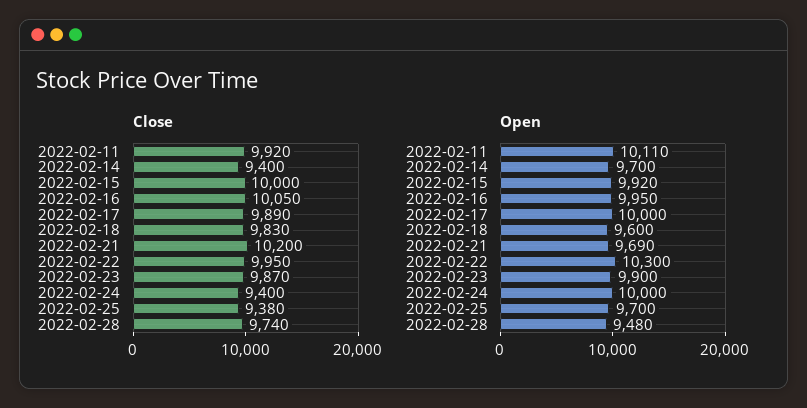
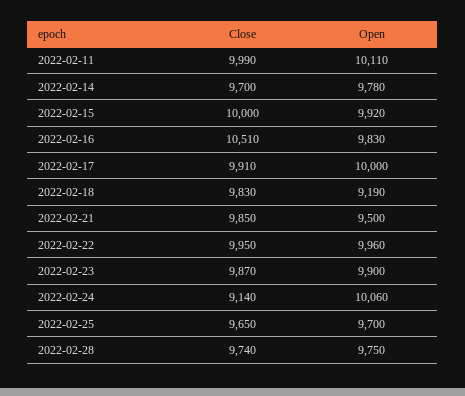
Close, 2022-02-11: 9920 -> 9990
Close, 2022-02-14: 9400 -> 9700
Close, 2022-02-16: 10050 -> 10510
Close, 2022-02-17: 9890 -> 9910
Close, 2022-02-21: 10200 -> 9850
Close, 2022-02-24: 9400 -> 9140
Close, 2022-02-25: 9380 -> 9650
Open, 2022-02-14: 9700 -> 9780
Open, 2022-02-16: 9950 -> 9830
Open, 2022-02-18: 9600 -> 9190
Open, 2022-02-21: 9690 -> 9500
Open, 2022-02-22: 10300 -> 9960
Open, 2022-02-24: 10000 -> 10060
Open, 2022-02-28: 9480 -> 9750

